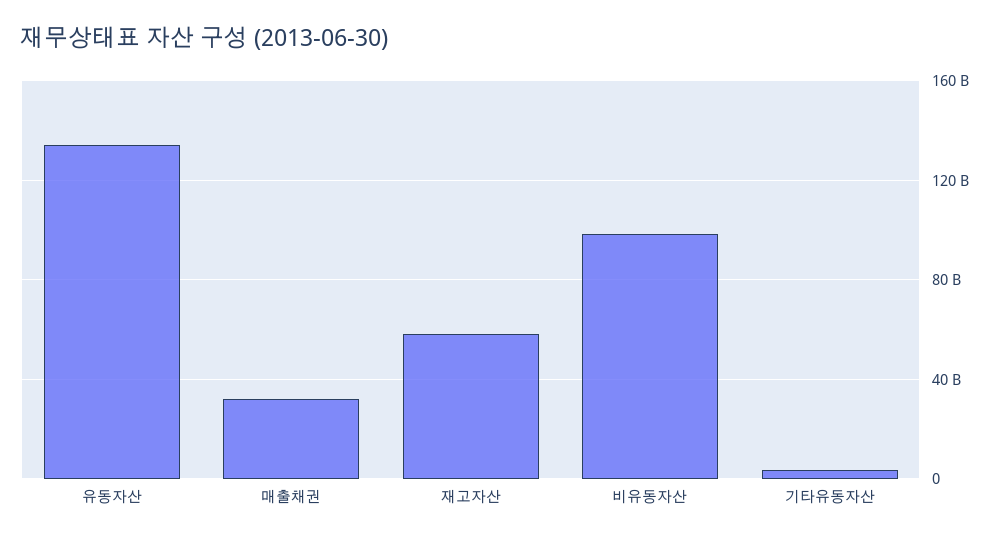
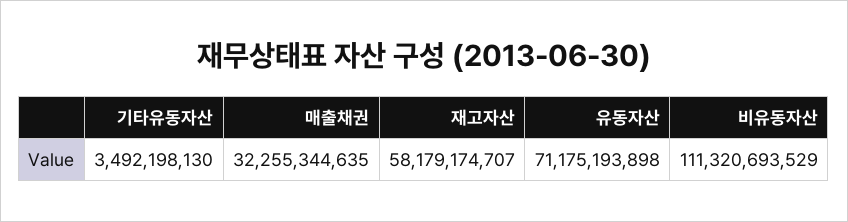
유동자산: 135000000000 -> 71175193898
비유동자산: 100000000000 -> 111320693529

